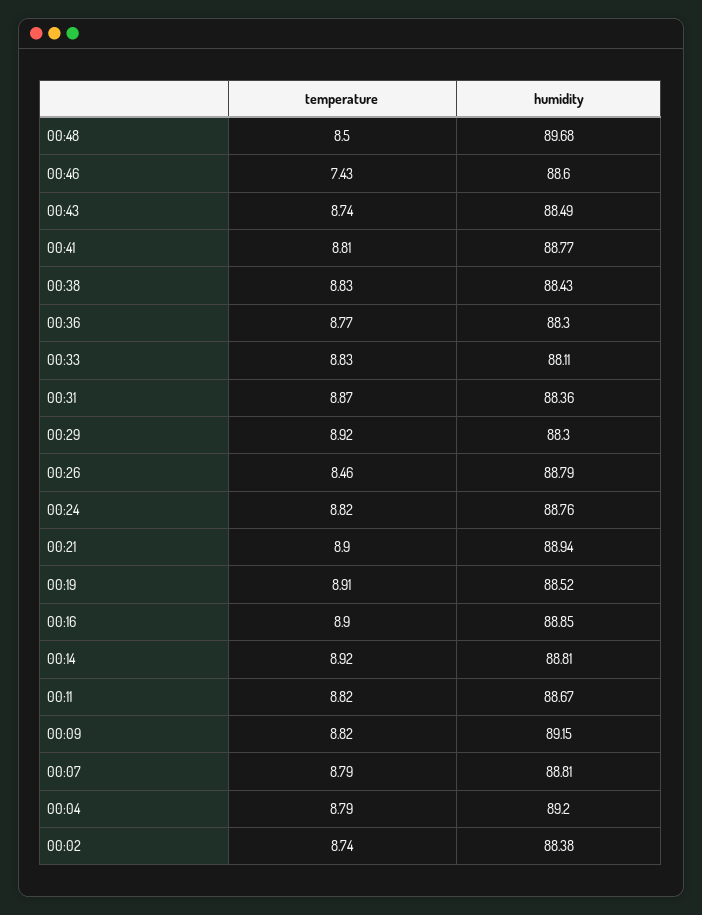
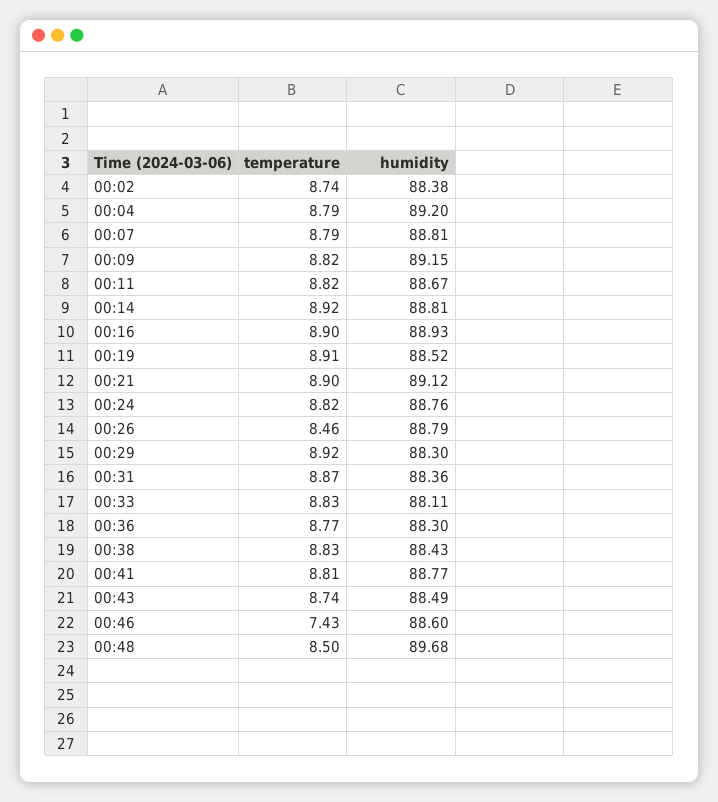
humidity, 00:21: 88.94 -> 89.12
humidity, 00:16: 88.85 -> 88.93

